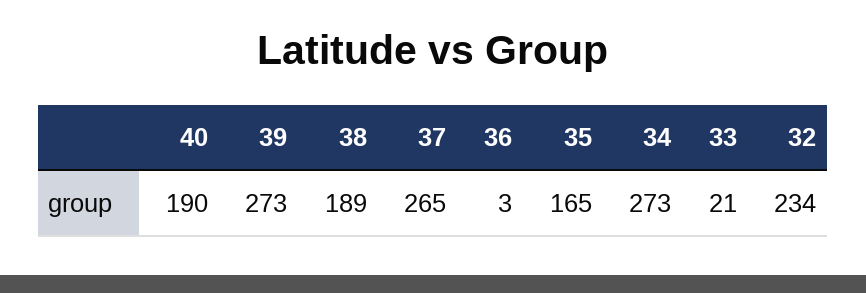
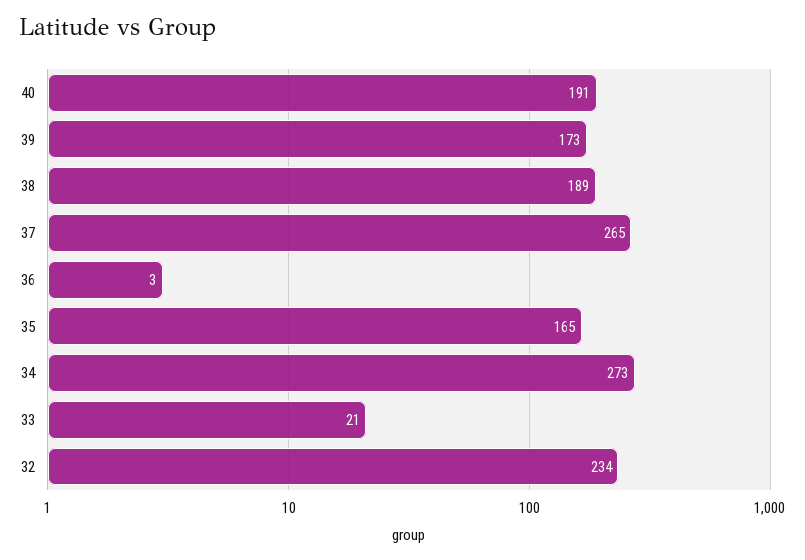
40: 190 -> 191
39: 273 -> 173

